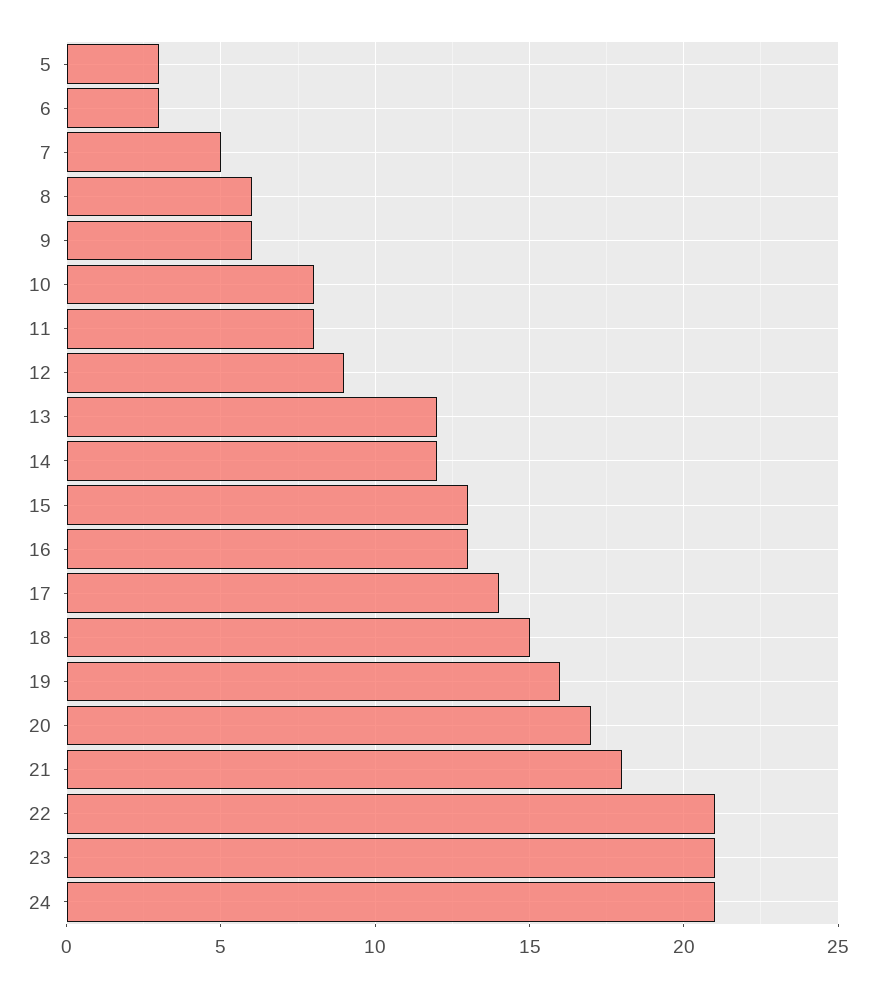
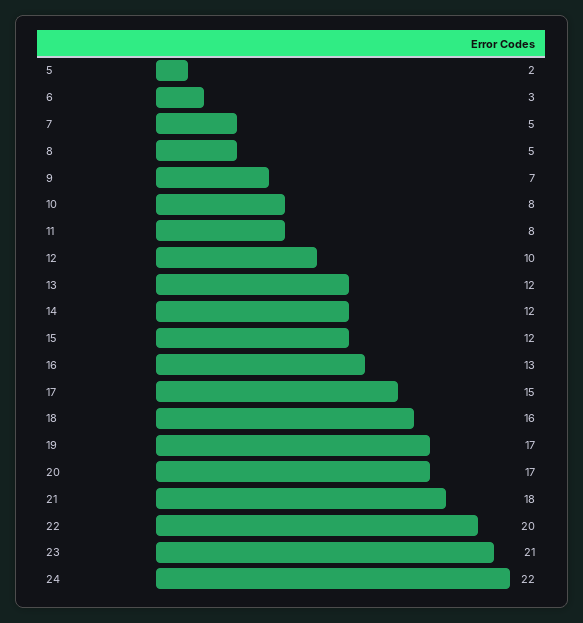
5: 3 -> 2
8: 6 -> 5
9: 6 -> 7
12: 9 -> 10
15: 13 -> 12
17: 14 -> 15
18: 15 -> 16
19: 16 -> 17
22: 21 -> 20
24: 21 -> 22

